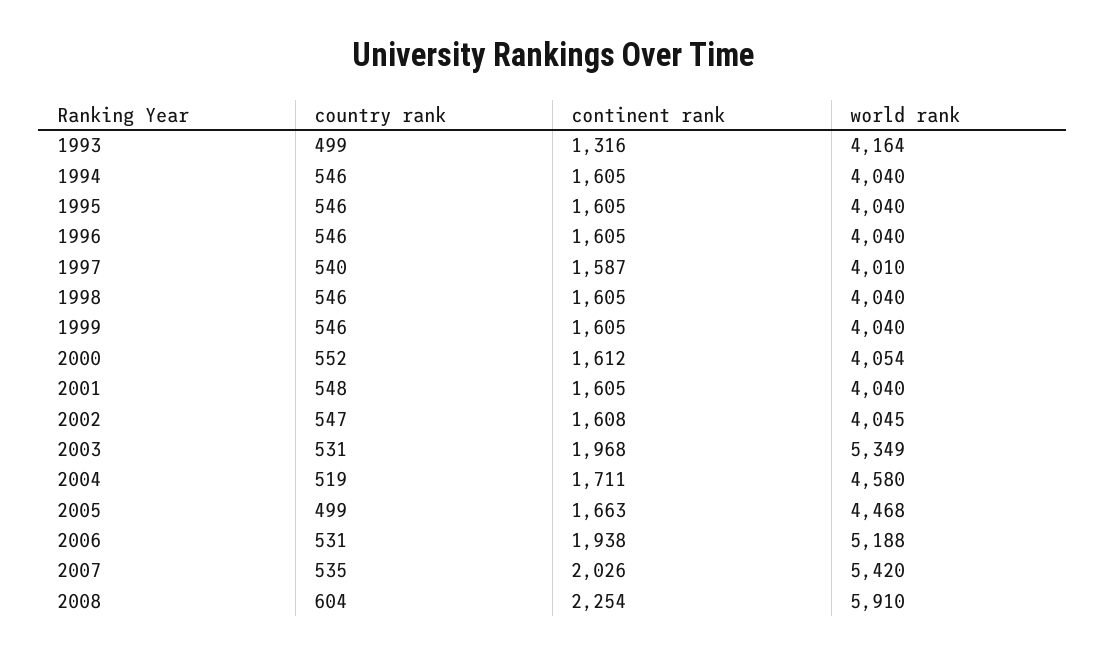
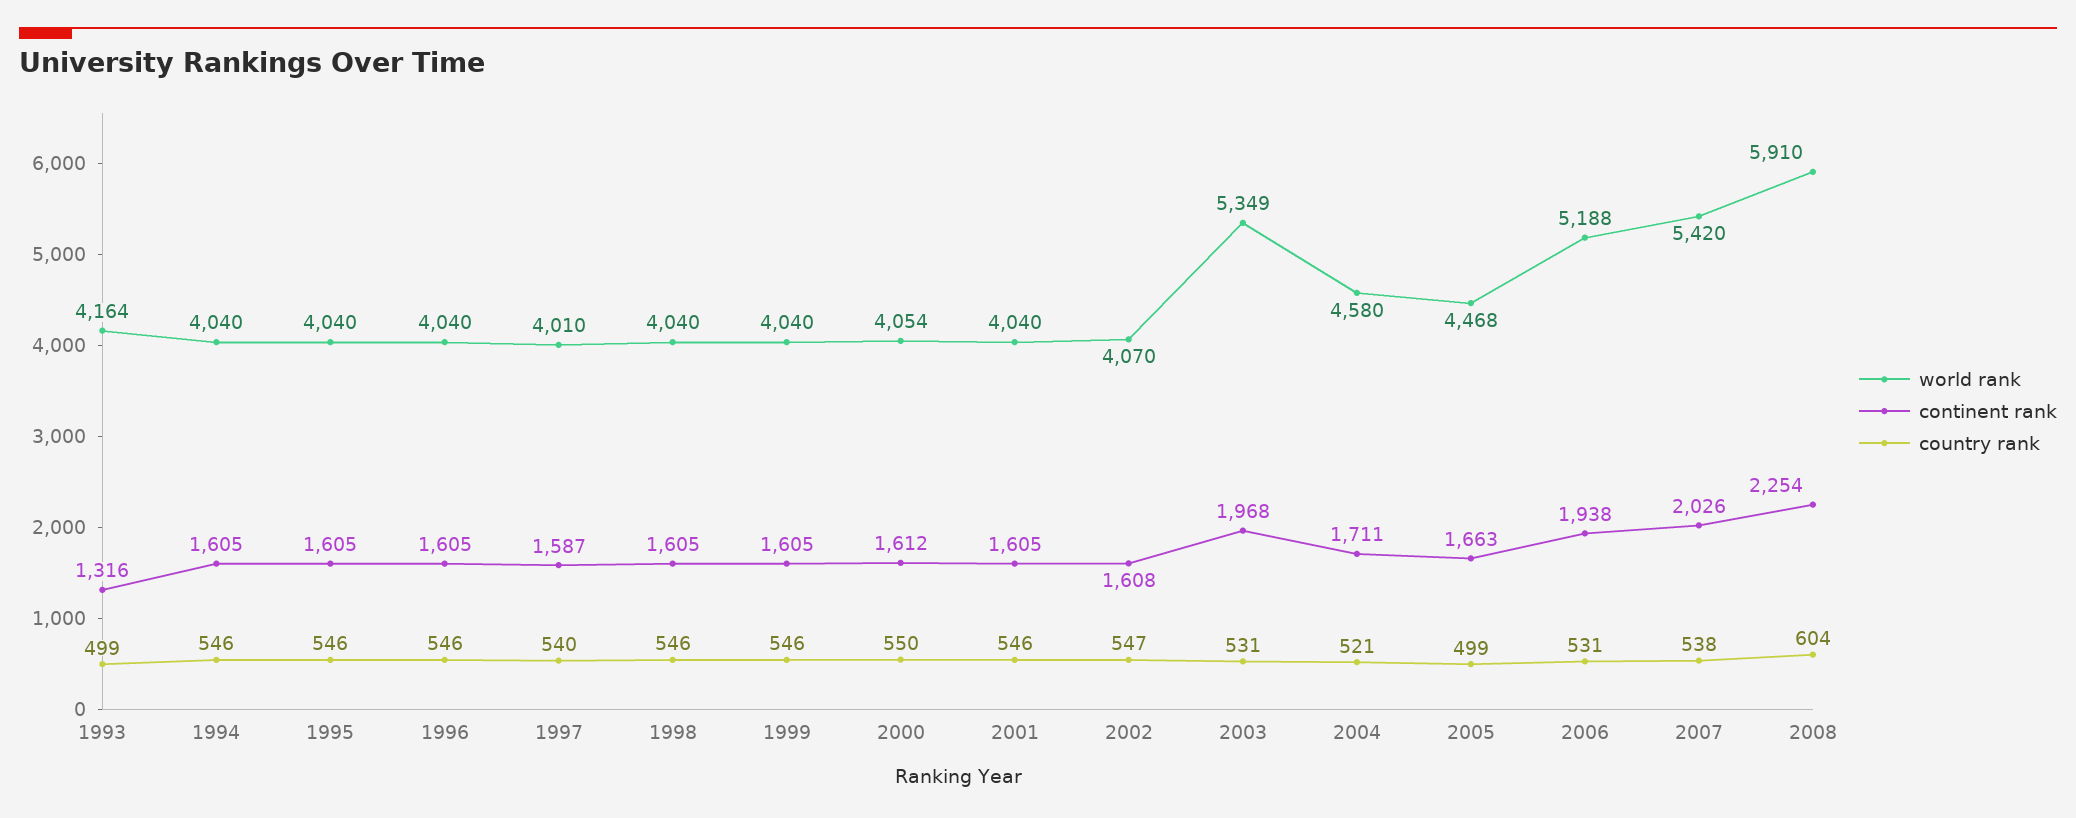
country rank, 2000: 552 -> 550
country rank, 2001: 548 -> 546
world rank, 2002: 4045 -> 4070
country rank, 2004: 519 -> 521
country rank, 2007: 535 -> 538

